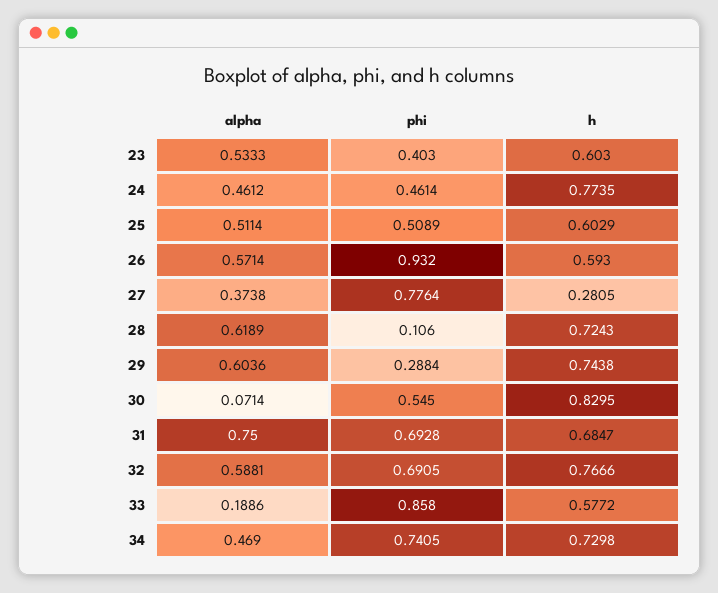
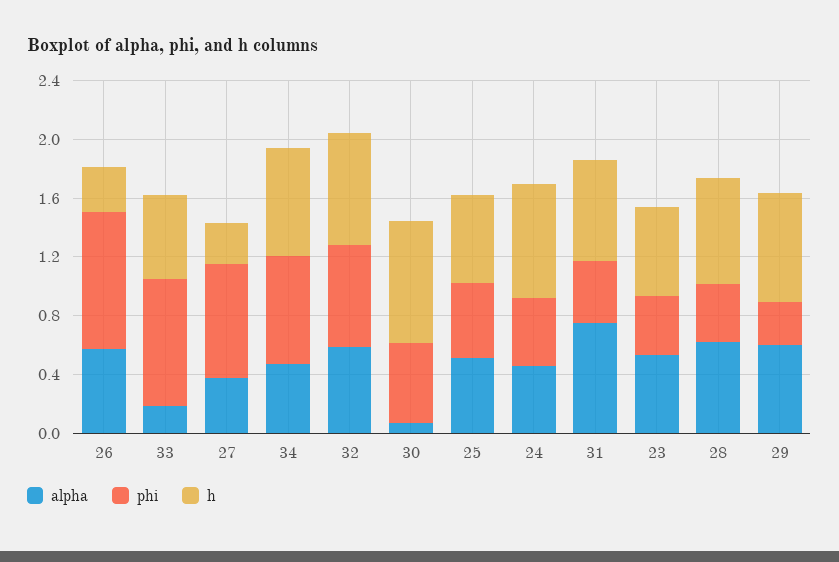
h, 26: 0.593 -> 0.3
phi, 28: 0.106 -> 0.4
phi, 31: 0.6928 -> 0.4

